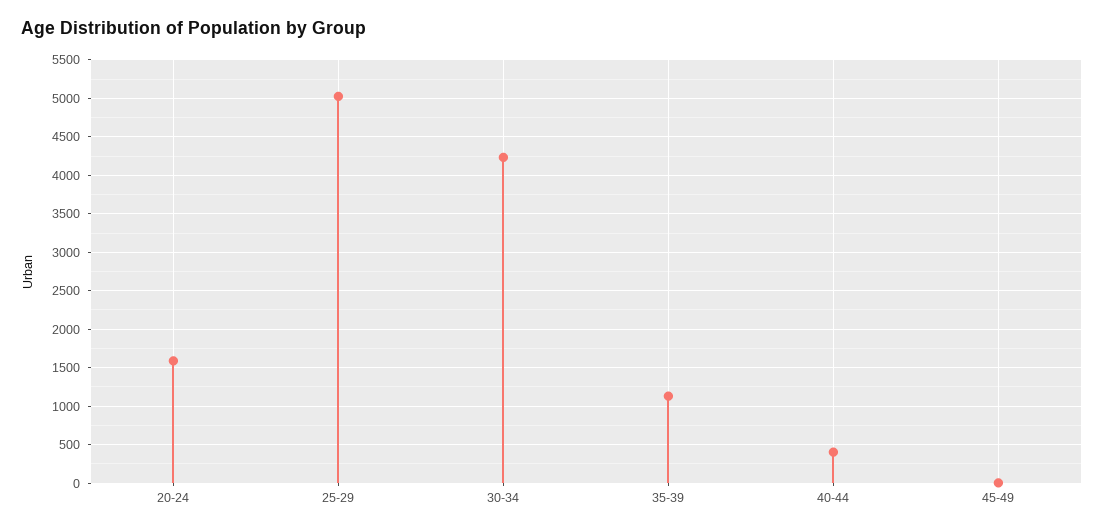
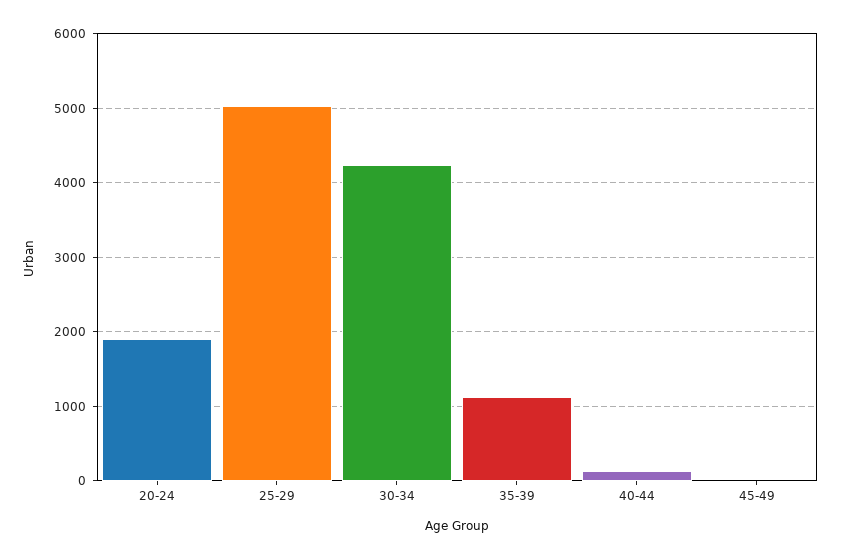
20-24: 1600 -> 1900
40-44: 400 -> 100

